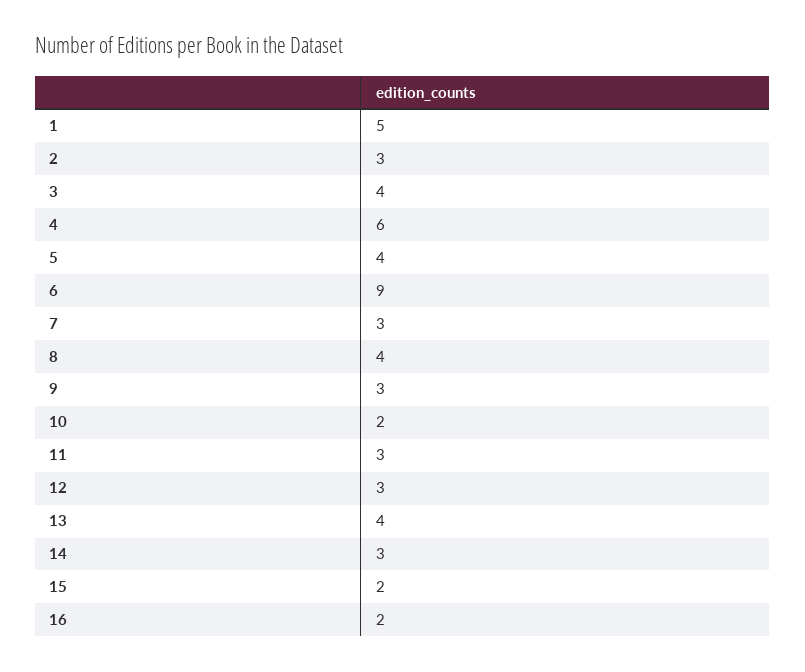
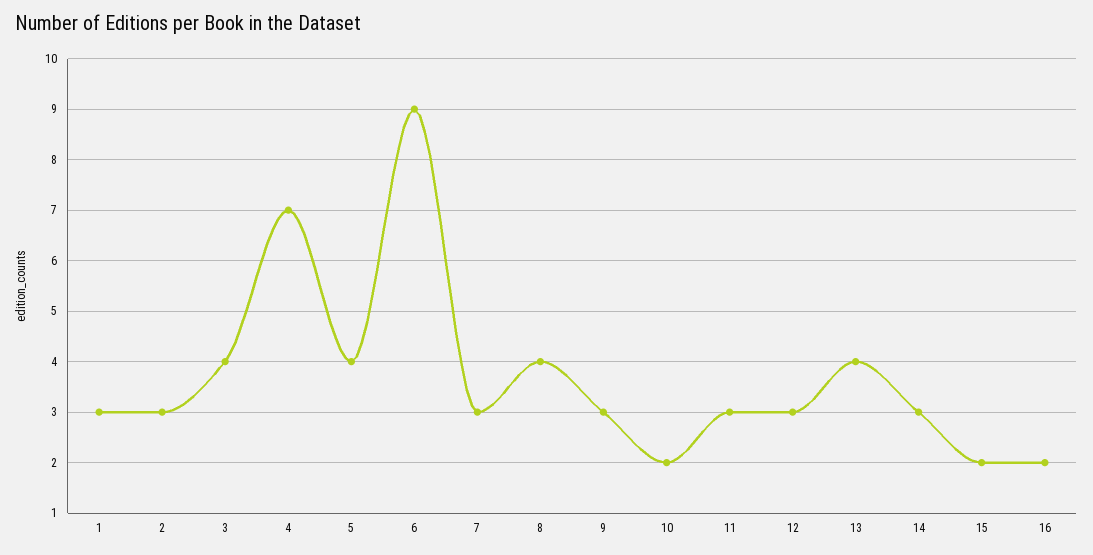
1: 5 -> 3
4: 6 -> 7

